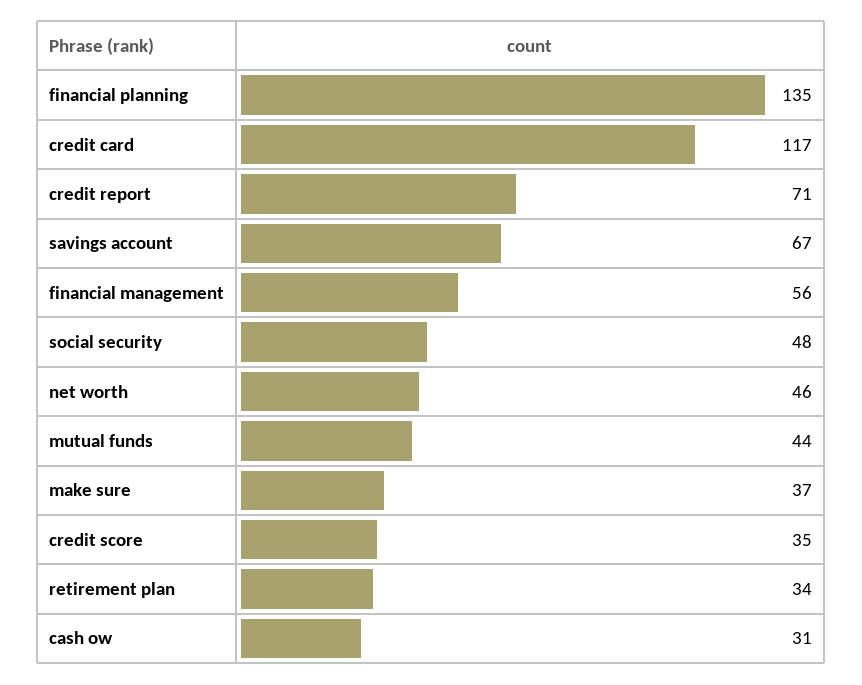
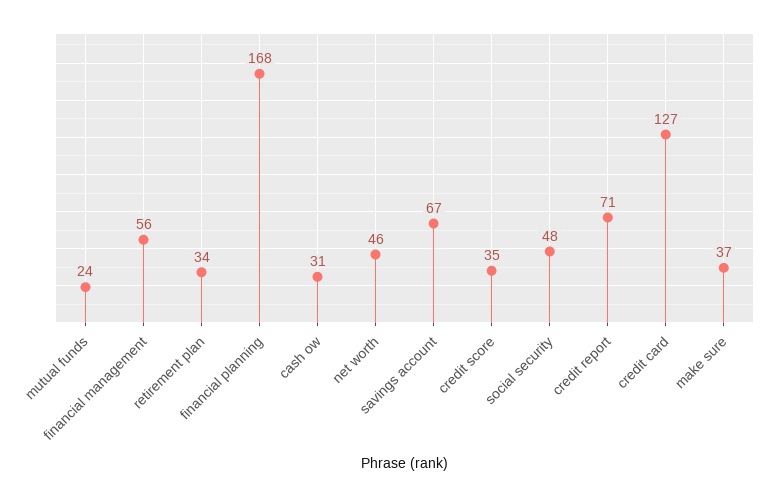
financial planning: 135 -> 168
credit card: 117 -> 127
mutual funds: 44 -> 24

